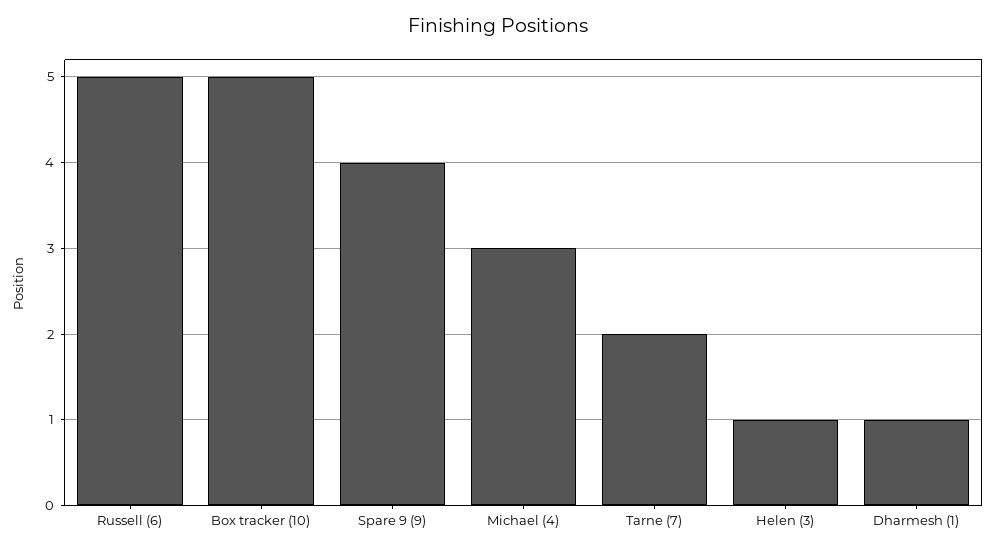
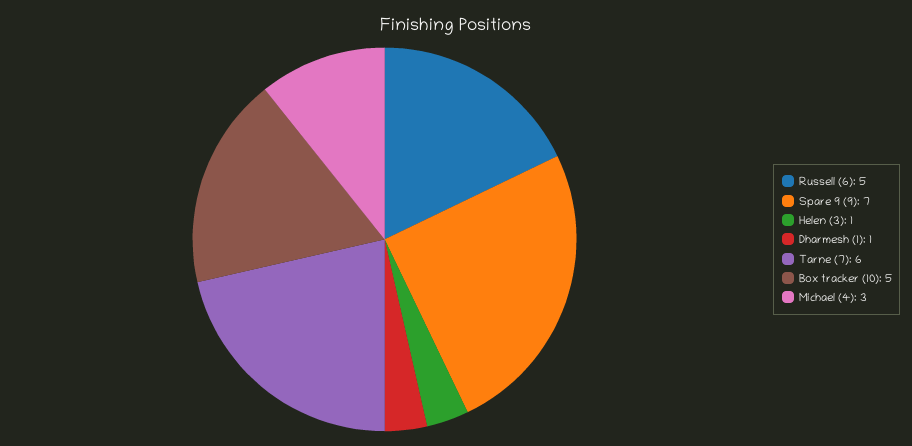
Spare 9 (9): 4 -> 7
Tarne (7): 2 -> 6

